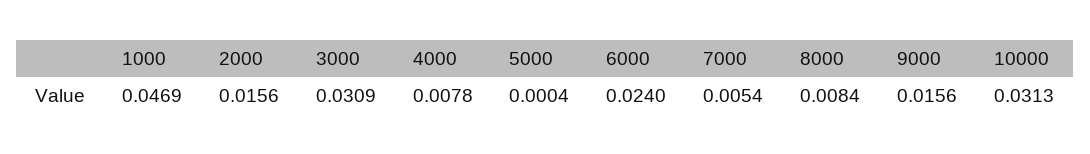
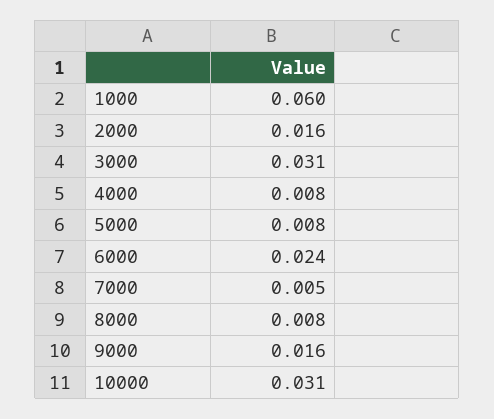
1000: 0.0469 -> 0.06
5000: 0.0004 -> 0.008

